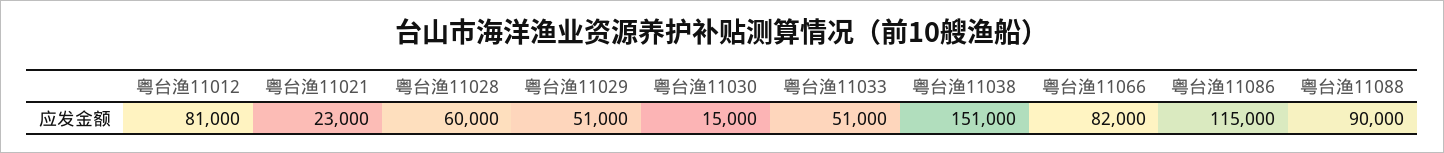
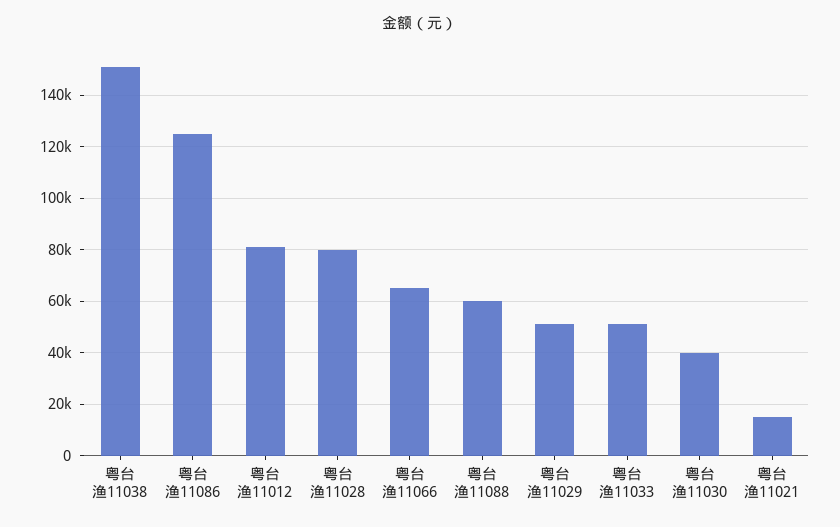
粤台渔11021: 23000 -> 15000
粤台渔11028: 60000 -> 80000
粤台渔11030: 15000 -> 40000
粤台渔11066: 82000 -> 65000
粤台渔11086: 115000 -> 125000
粤台渔11088: 90000 -> 60000

